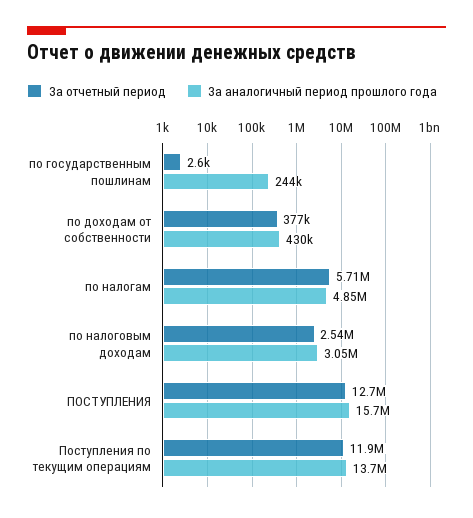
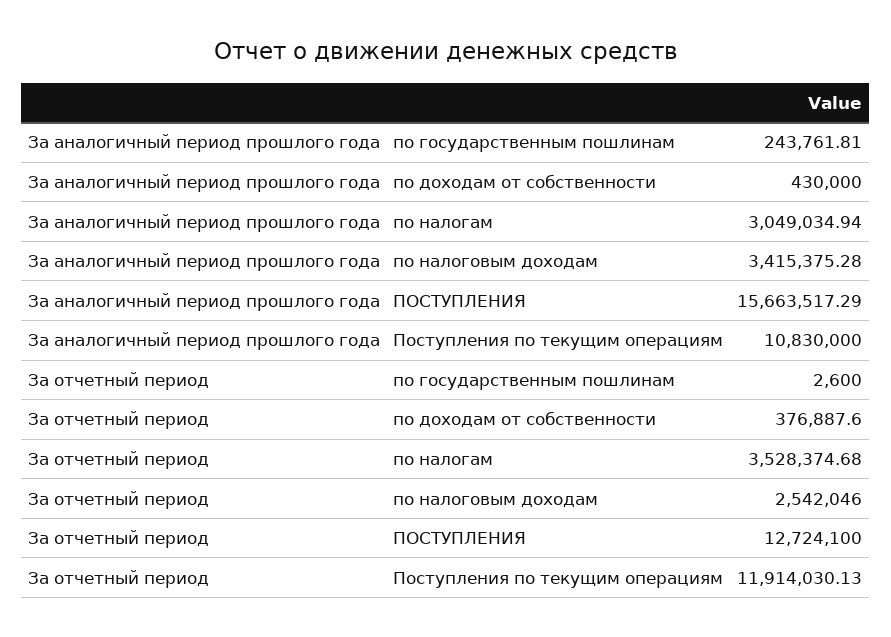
За отчетный период, по налогам: 5710000 -> 3528374.68
За аналогичный период прошлого года, по налогам: 4850000 -> 3049034.94
За аналогичный период прошлого года, по налоговым доходам: 3050000 -> 3415375.28
За аналогичный период прошлого года, Поступления по текущим операциям: 13700000 -> 10830000

